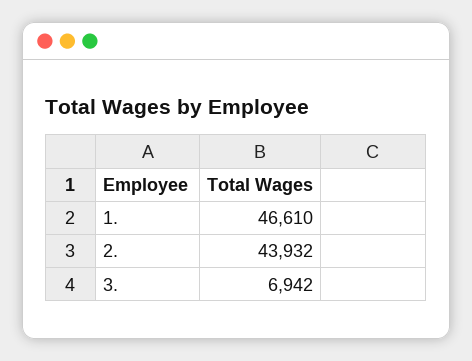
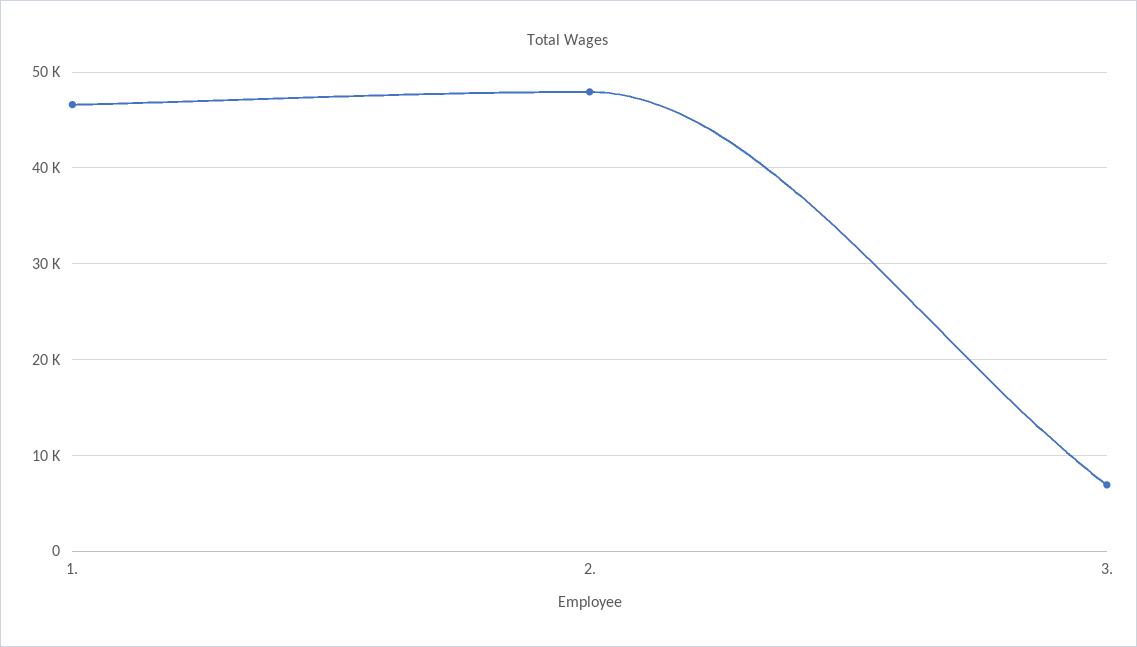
2.: 43932 -> 48000

